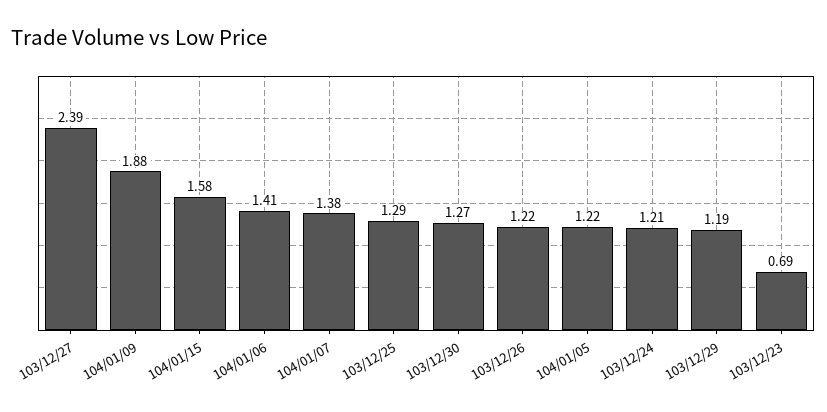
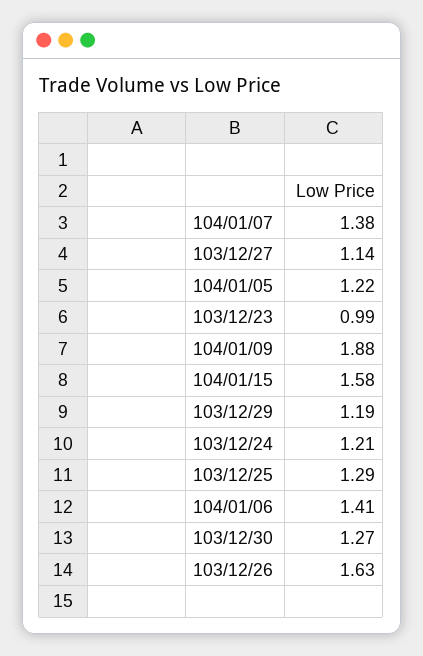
103/12/27: 2.39 -> 1.14
103/12/26: 1.22 -> 1.63
103/12/23: 0.69 -> 0.99

